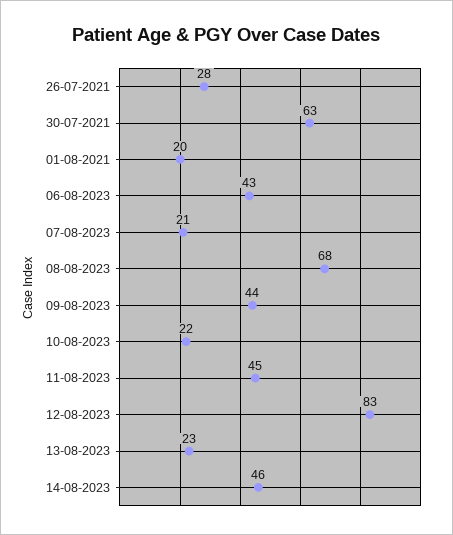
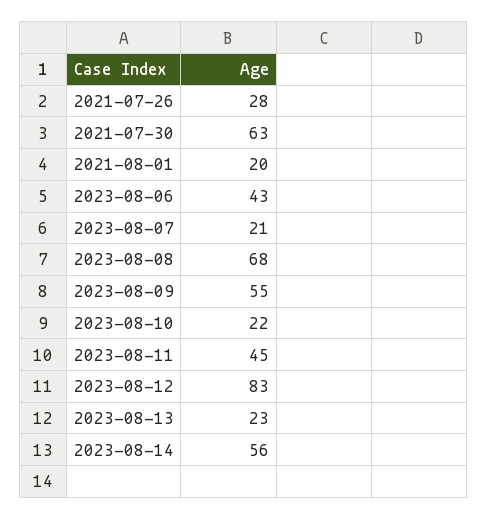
09-08-2023: 44 -> 55
14-08-2023: 46 -> 56

